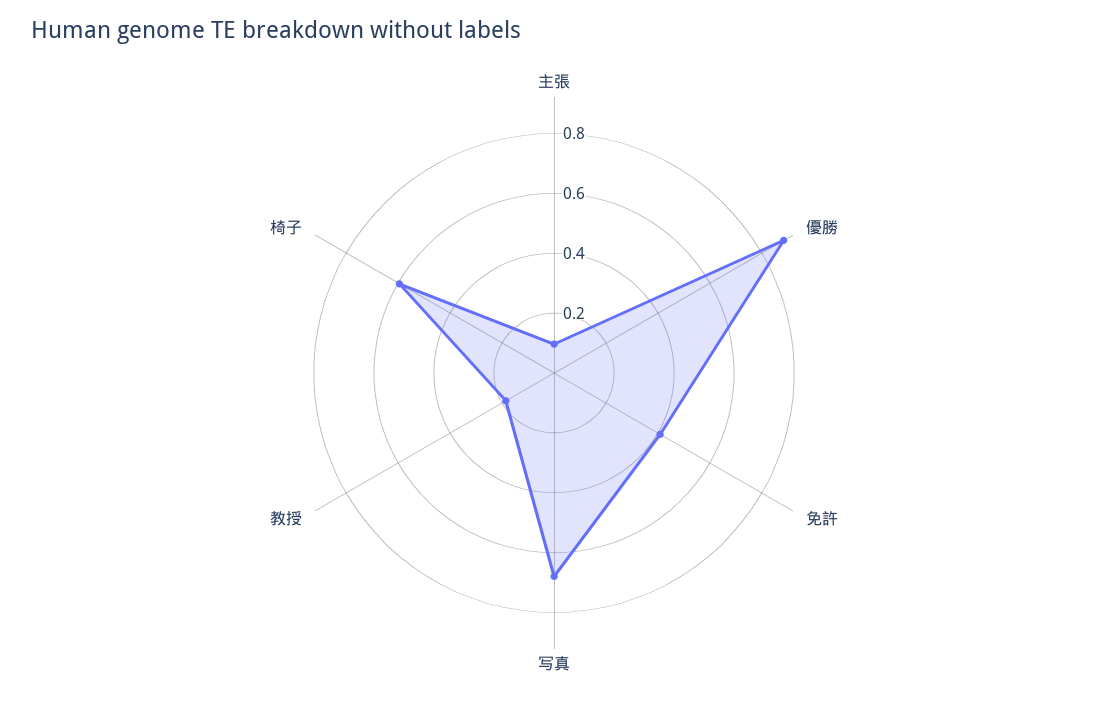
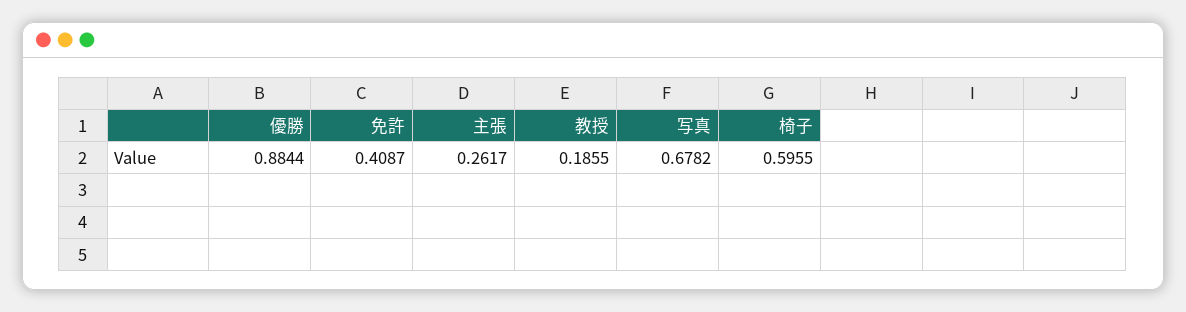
主張: 0.1 -> 0.2617

